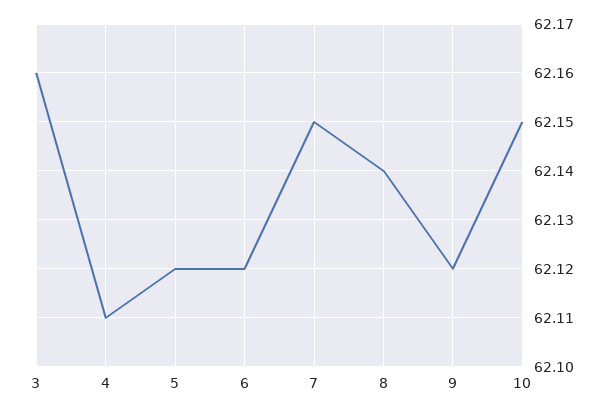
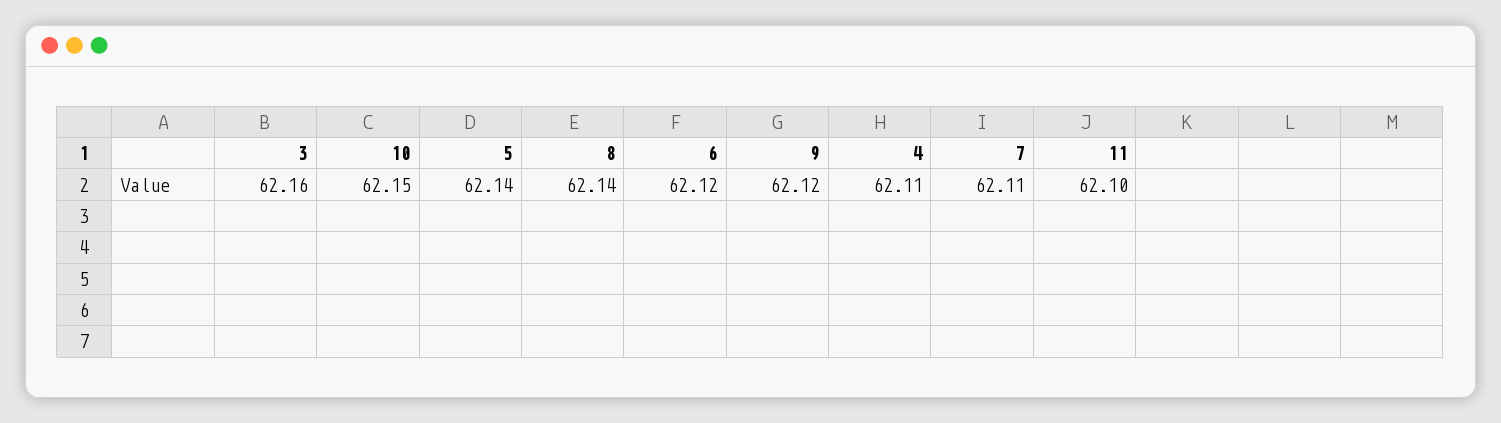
5: 62.12 -> 62.14
7: 62.15 -> 62.11
11: none -> 62.1

